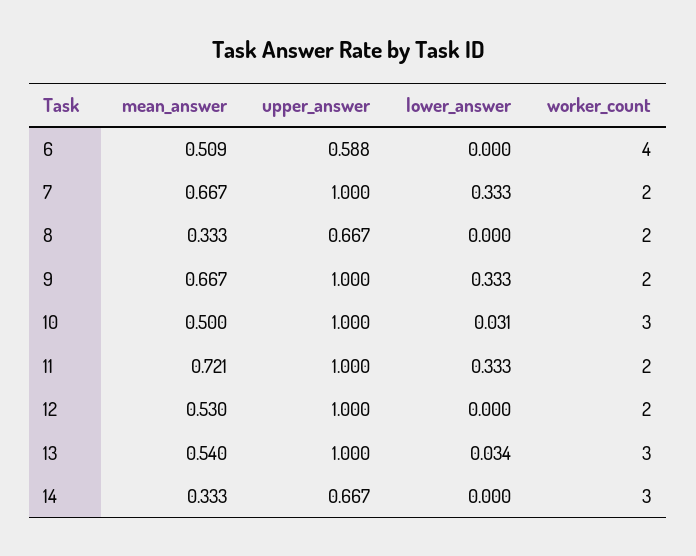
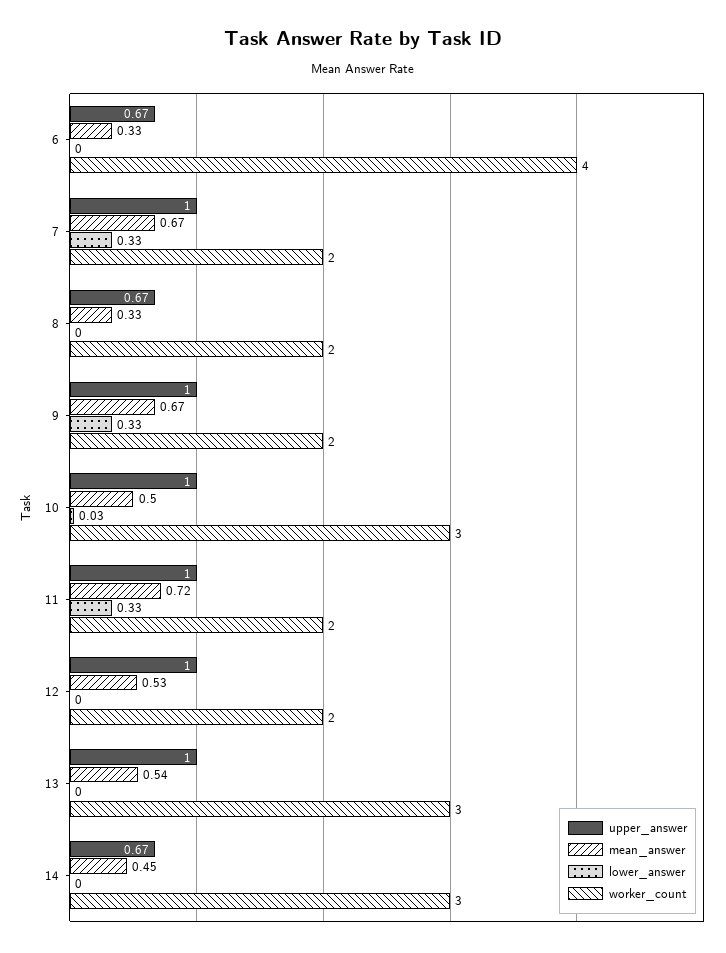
mean_answer, 6: 0.509 -> 0.33
upper_answer, 6: 0.588 -> 0.67
lower_answer, 13: 0.034 -> 0
mean_answer, 14: 0.333 -> 0.45

